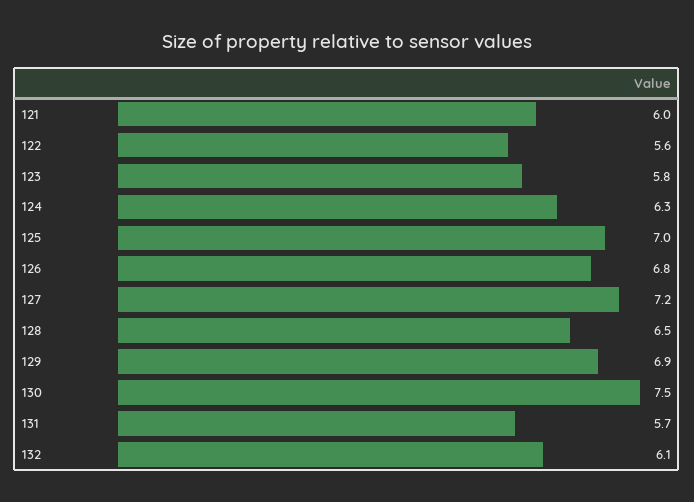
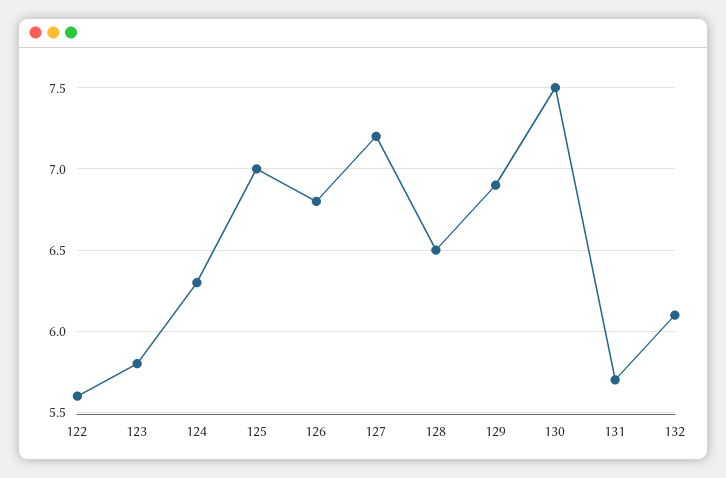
121: 6 -> none

